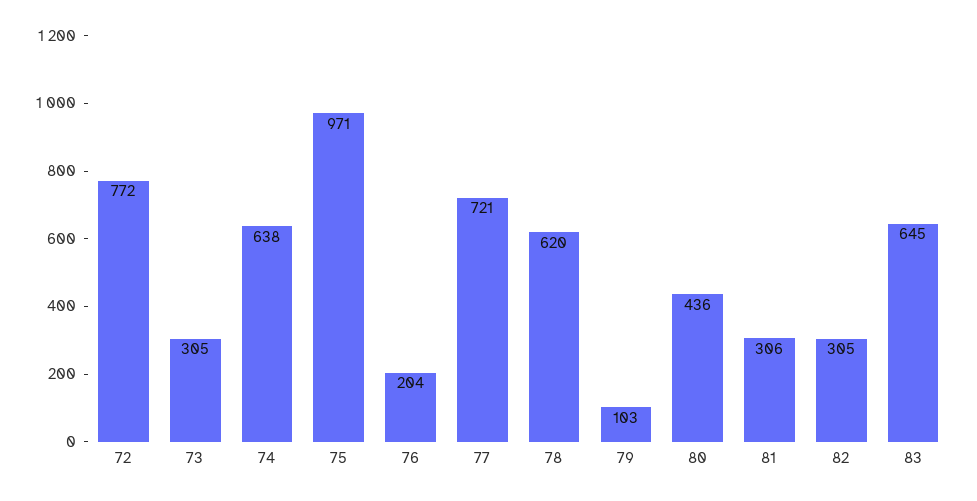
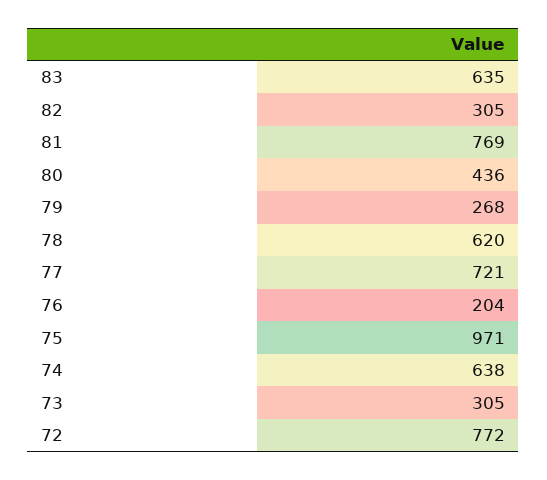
79: 103 -> 268
81: 306 -> 769
83: 645 -> 635

